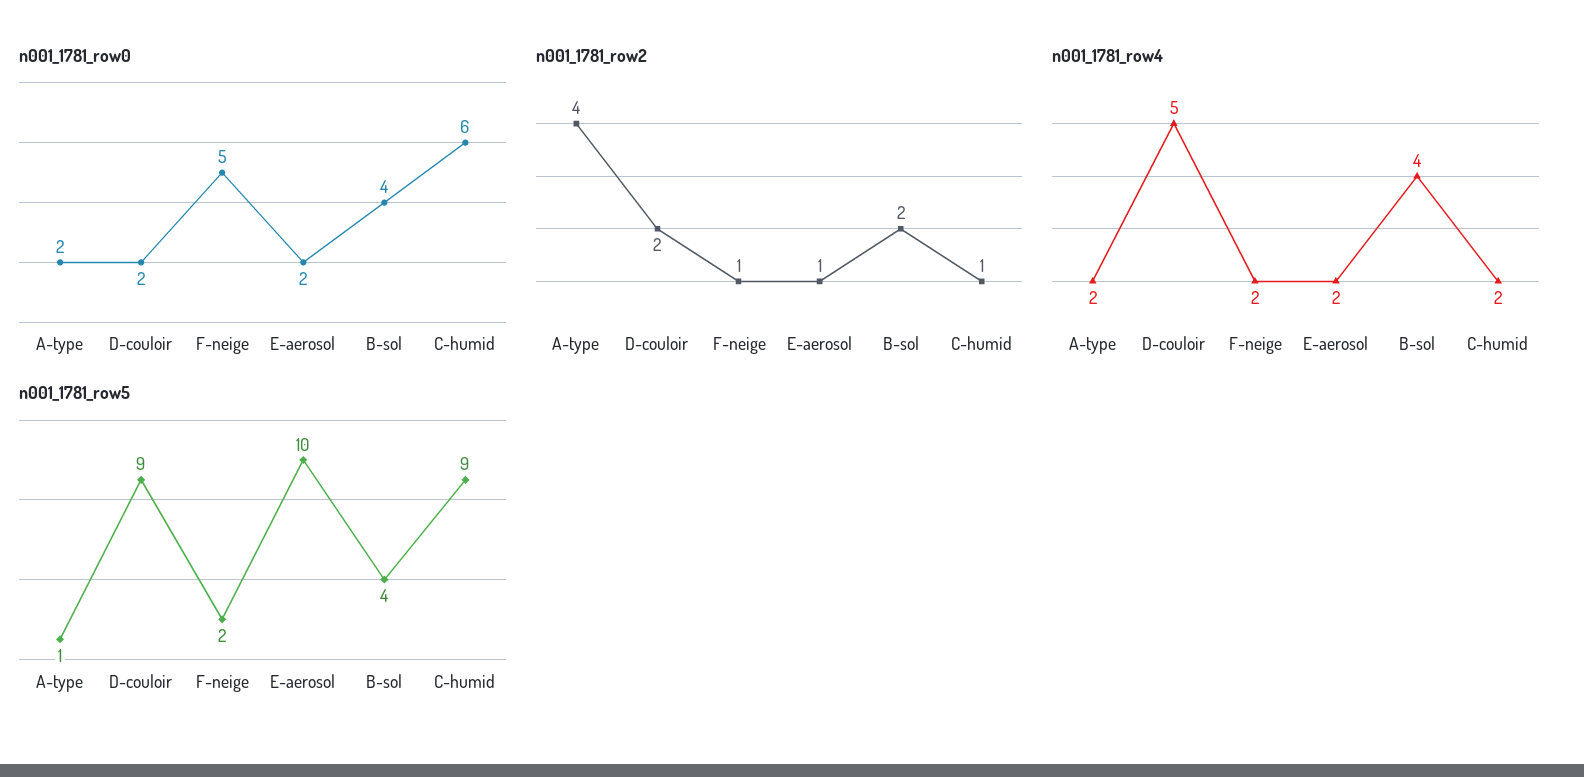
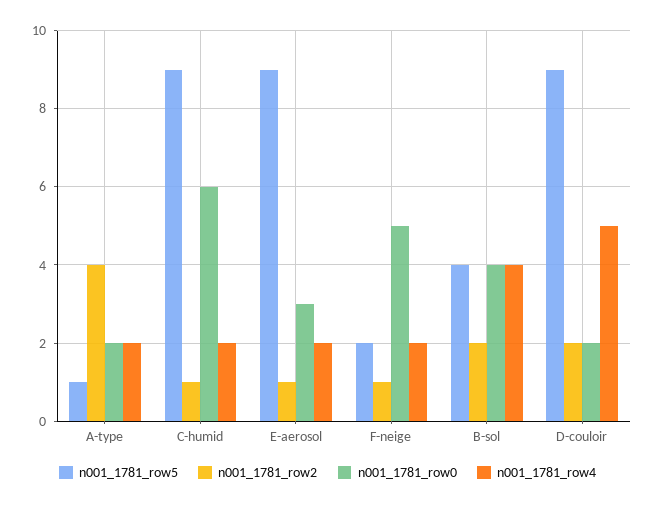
n001_1781_row0, E-aerosol: 2 -> 3
n001_1781_row5, E-aerosol: 10 -> 9

